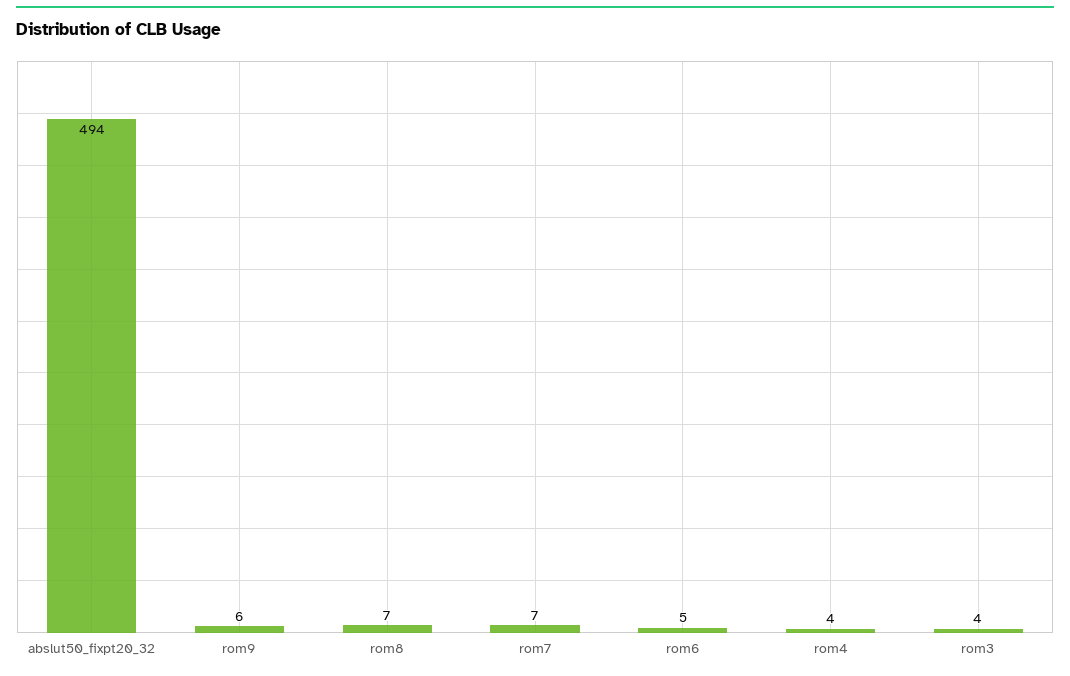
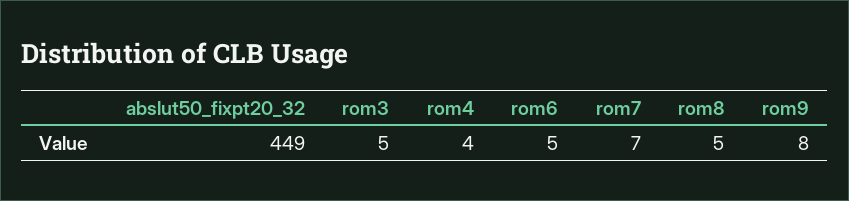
abslut50_fixpt20_32: 494 -> 449
rom9: 6 -> 8
rom8: 7 -> 5
rom3: 4 -> 5

